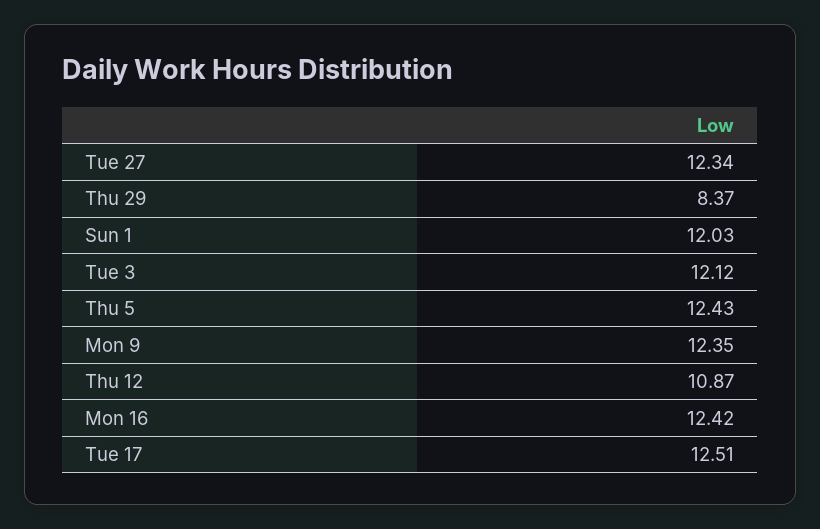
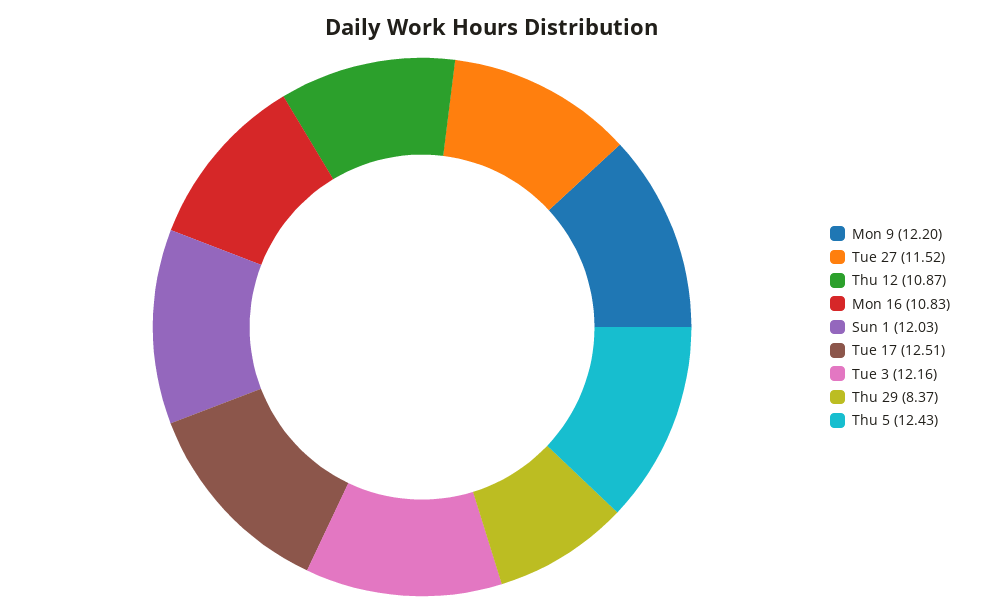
Tue 27: 12.34 -> 11.52
Tue 3: 12.12 -> 12.16
Mon 9: 12.35 -> 12.2
Mon 16: 12.42 -> 10.83

